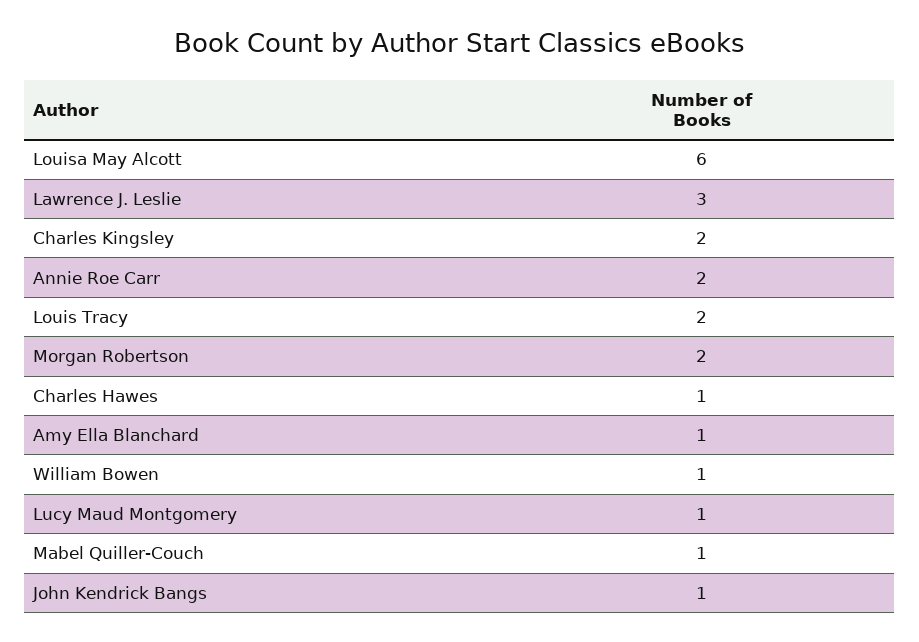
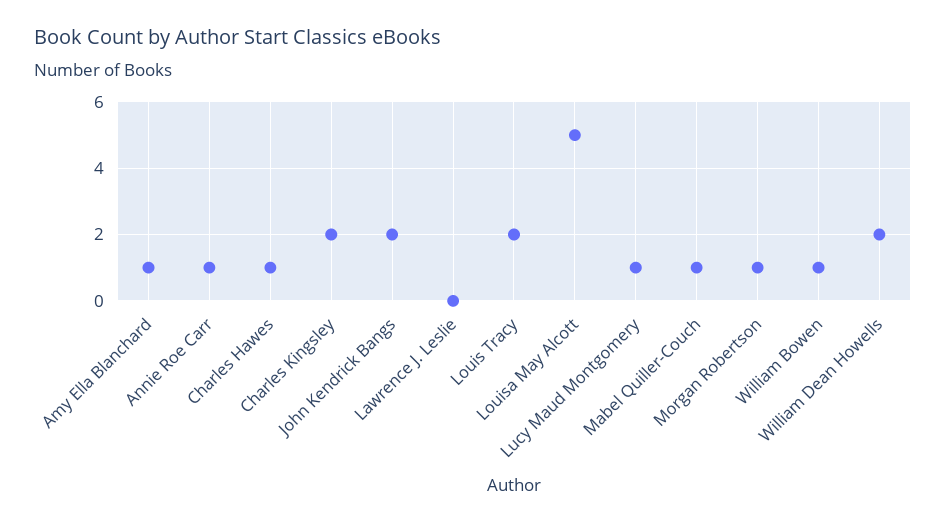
Louisa May Alcott: 6 -> 5
Lawrence J. Leslie: 3 -> 0
Annie Roe Carr: 2 -> 1
Morgan Robertson: 2 -> 1
John Kendrick Bangs: 1 -> 2
William Dean Howells: none -> 2

